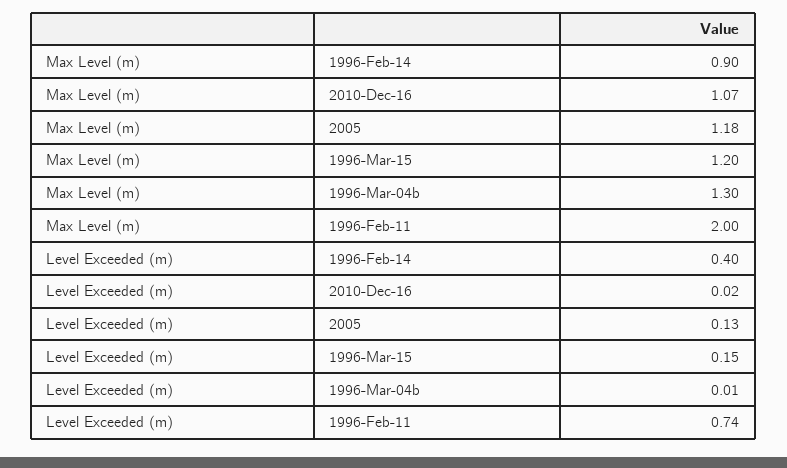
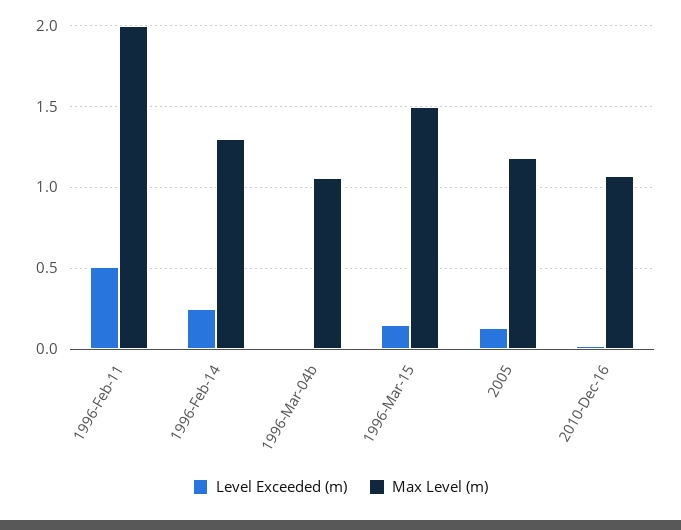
Max Level (m), 1996-Feb-14: 0.9 -> 1.3
Max Level (m), 1996-Mar-15: 1.2 -> 1.5
Max Level (m), 1996-Mar-04b: 1.3 -> 1.05
Level Exceeded (m), 1996-Feb-14: 0.4 -> 0.25
Level Exceeded (m), 1996-Feb-11: 0.74 -> 0.5

